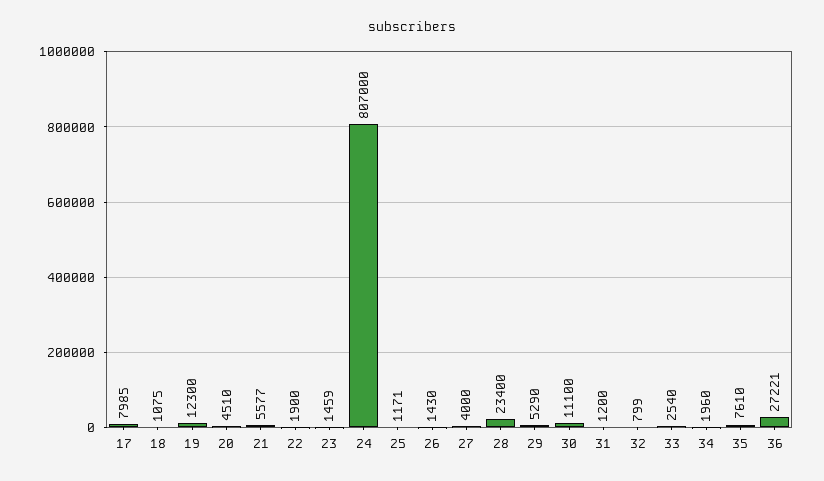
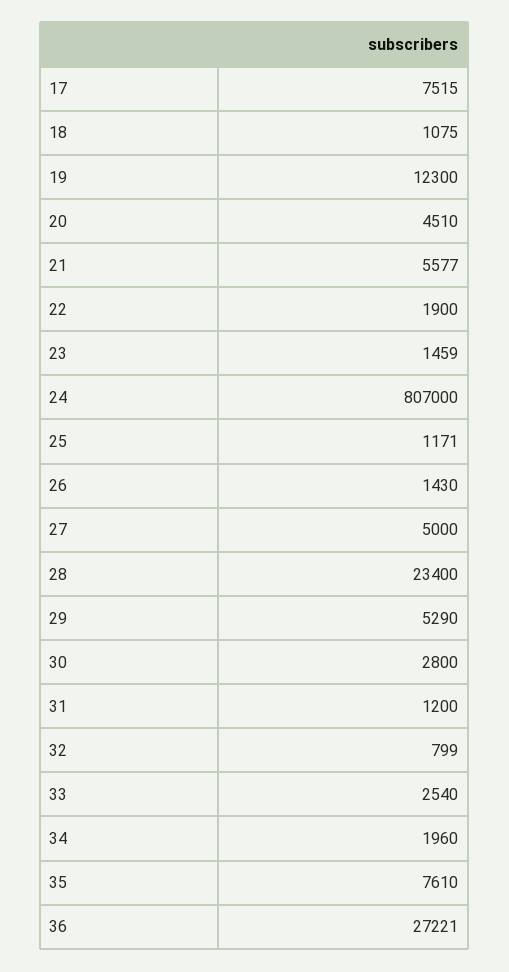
17: 7985 -> 7515
27: 4000 -> 5000
30: 11100 -> 2800

